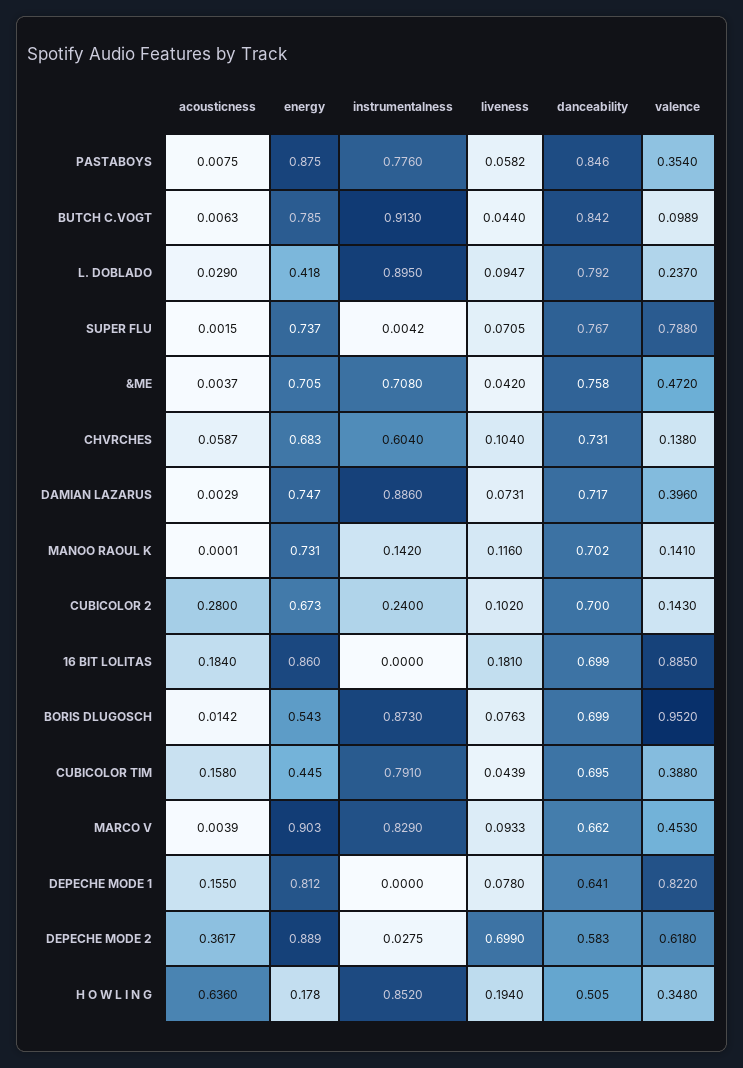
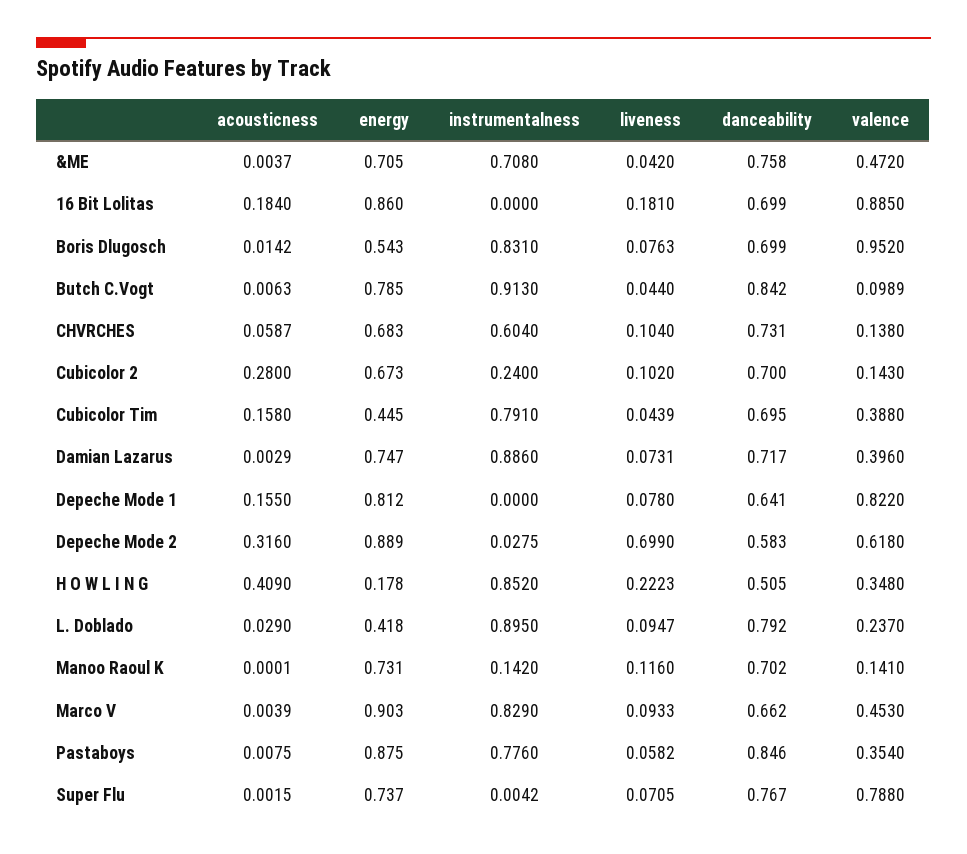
instrumentalness, BORIS DLUGOSCH: 0.873 -> 0.831
acousticness, DEPECHE MODE 2: 0.3617 -> 0.316
acousticness, H O W L I N G: 0.636 -> 0.409
liveness, H O W L I N G: 0.194 -> 0.2223

